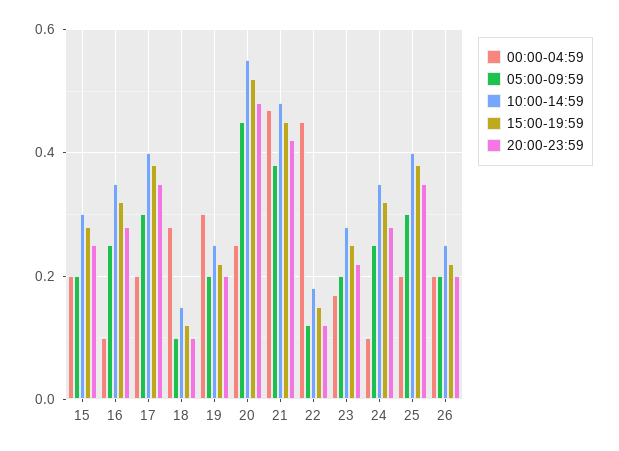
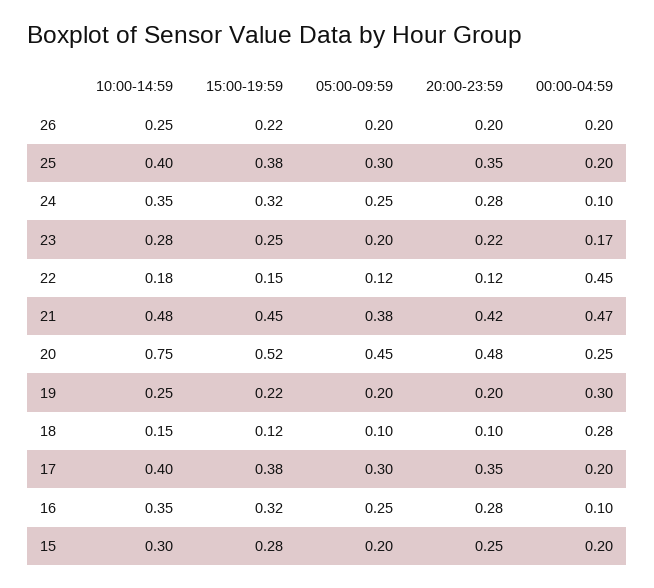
10:00-14:59, 20: 0.55 -> 0.75

